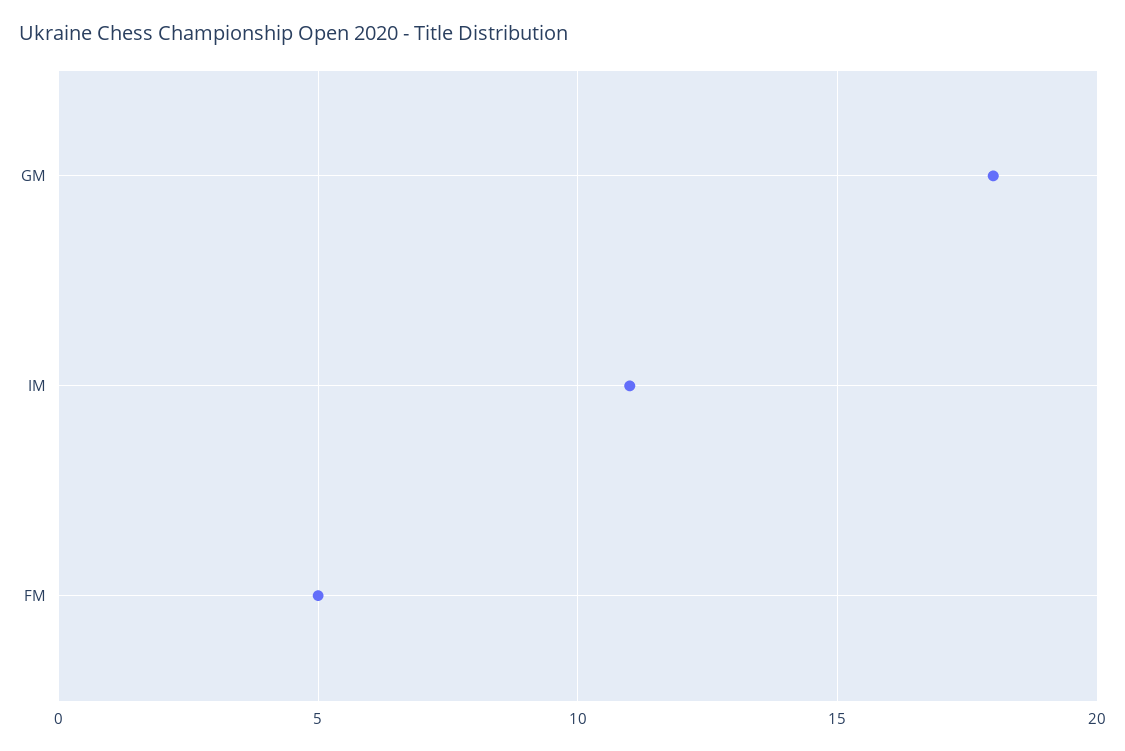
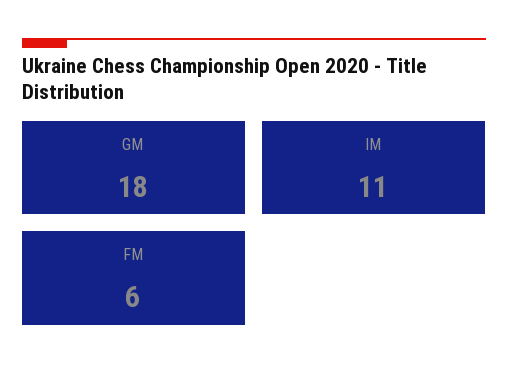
FM: 5 -> 6

